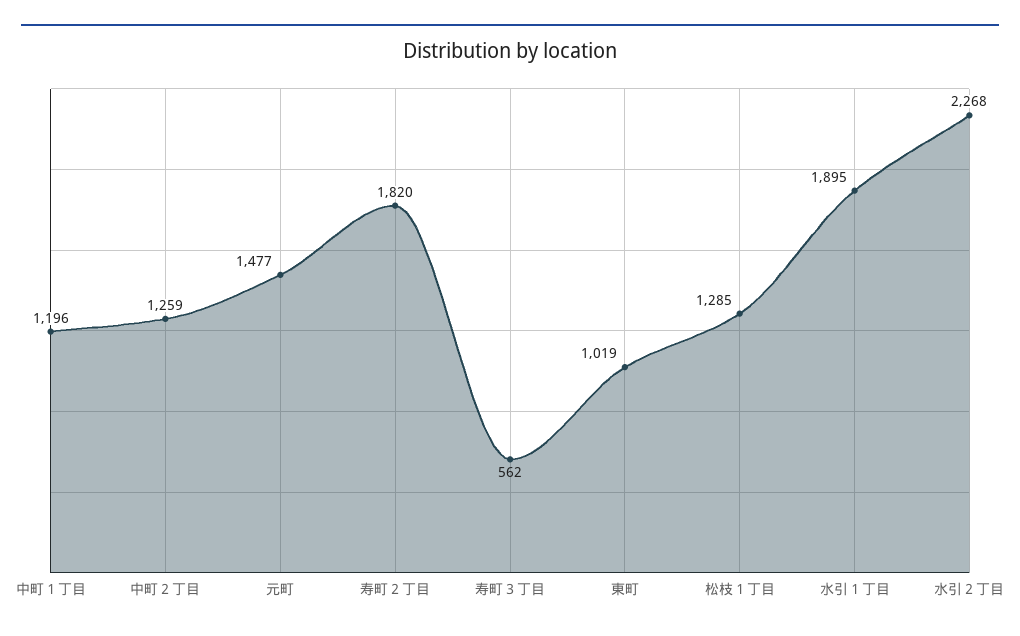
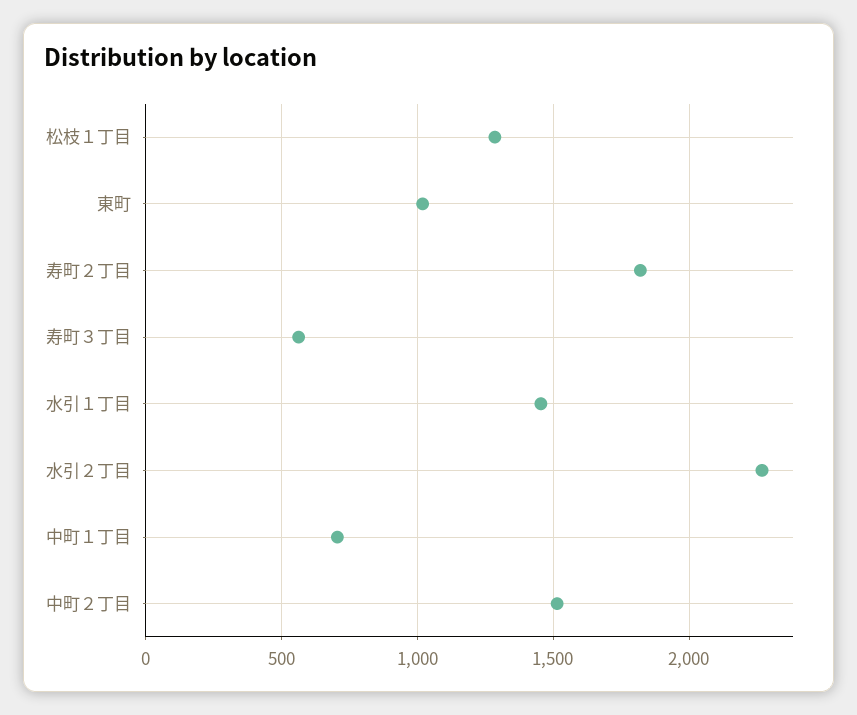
中町１丁目: 1196 -> 700
中町２丁目: 1259 -> 1500
元町: 1477 -> none
水引１丁目: 1895 -> 1450

